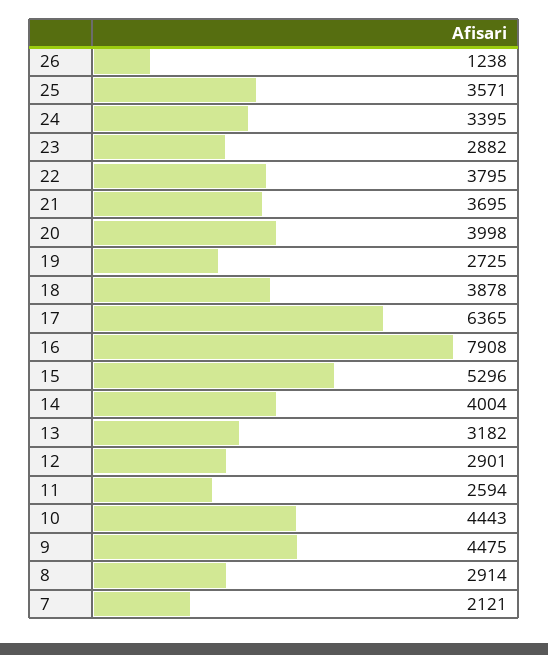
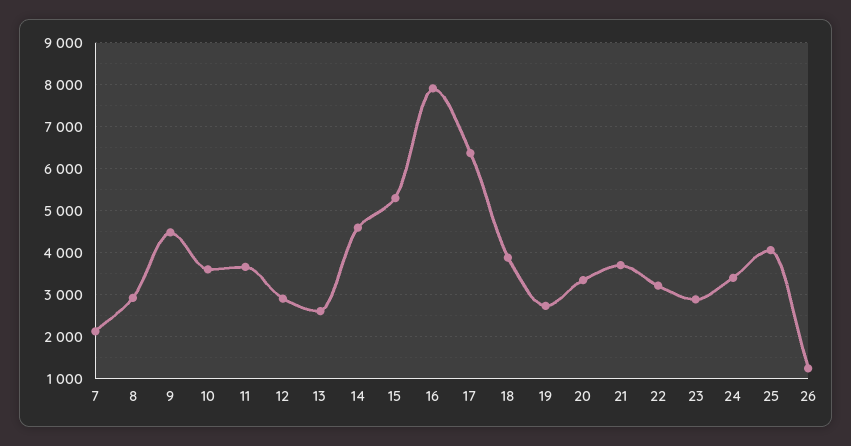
25: 3571 -> 4000
22: 3795 -> 3200
20: 3998 -> 3400
14: 4004 -> 4600
13: 3182 -> 2600
11: 2594 -> 3600
10: 4443 -> 3600

